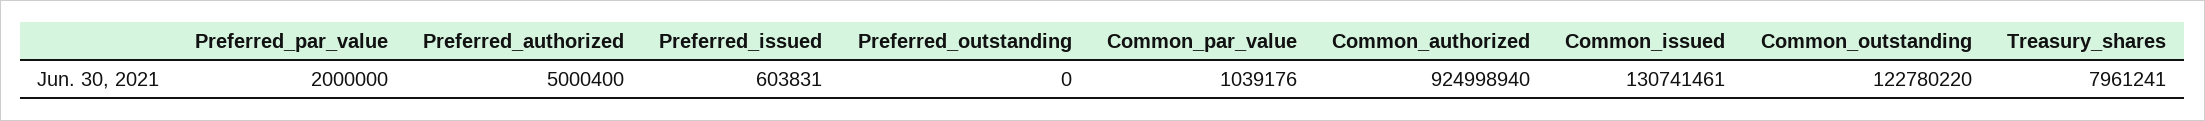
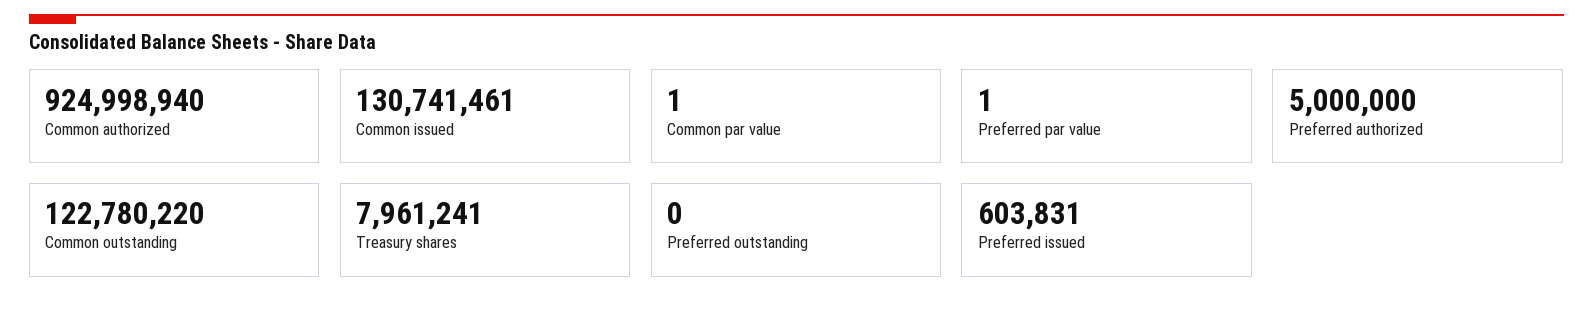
Preferred_par_value: 2000000 -> 1
Preferred_authorized: 5000400 -> 5000000
Common_par_value: 1039176 -> 1

